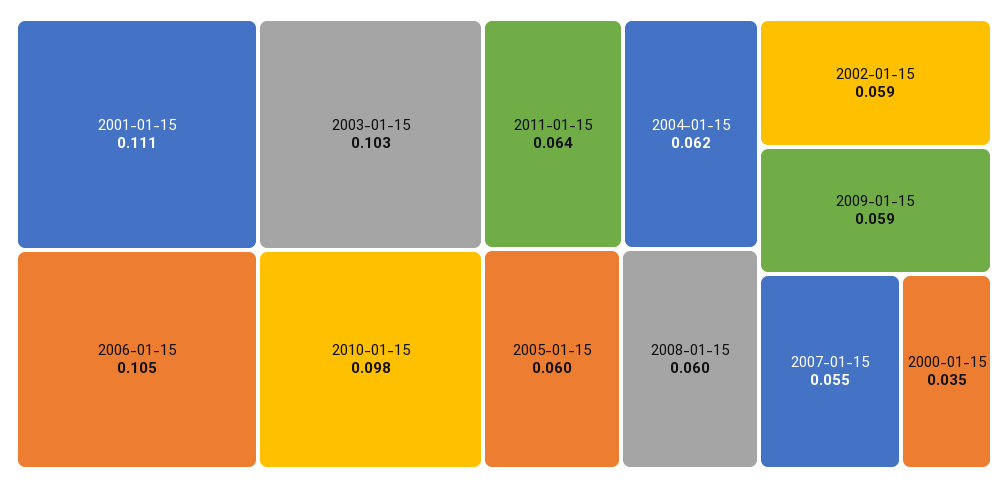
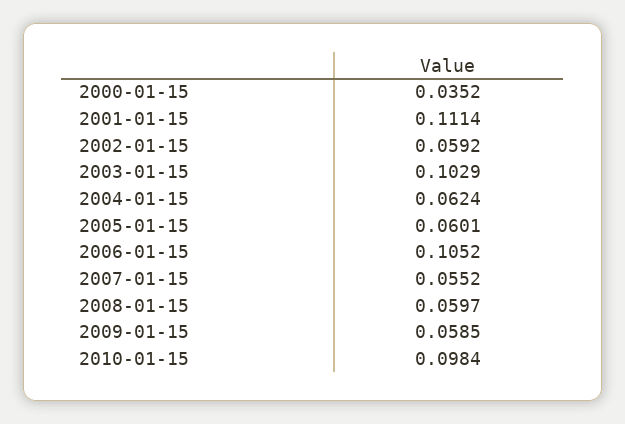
2011-01-15: 0.064 -> none

